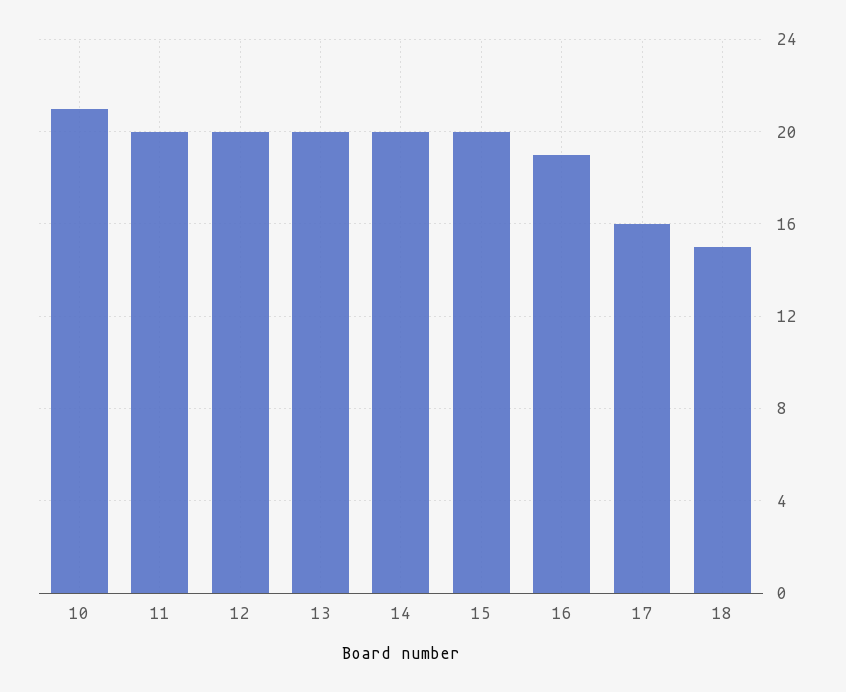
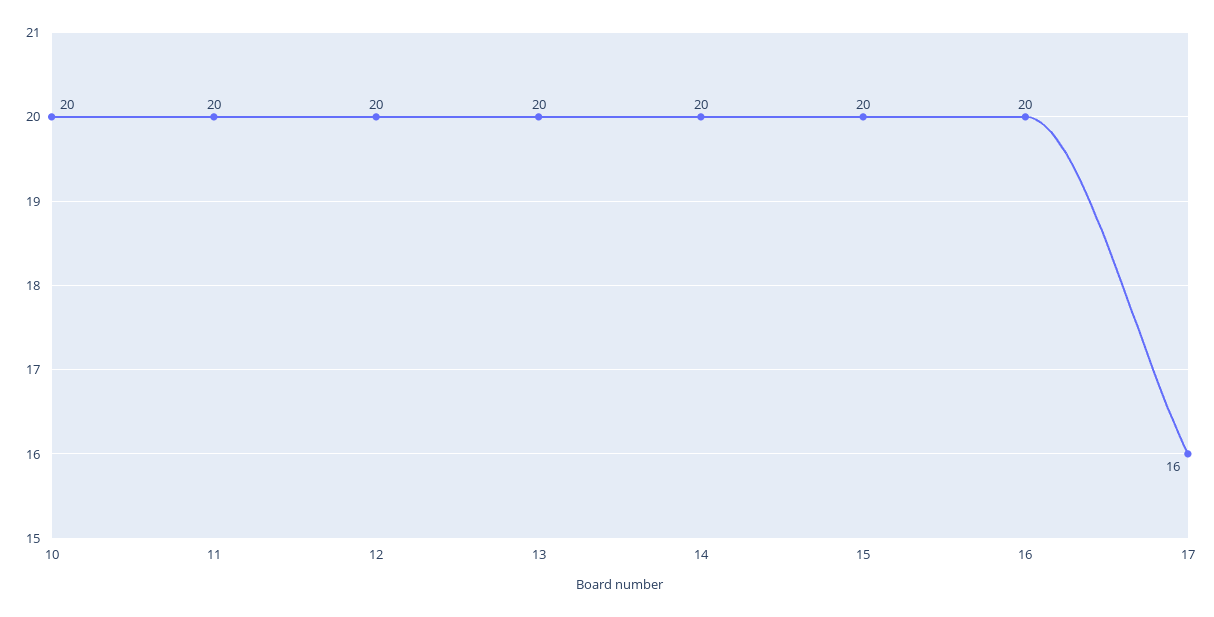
10: 21 -> 20
16: 19 -> 20
18: 15 -> none

